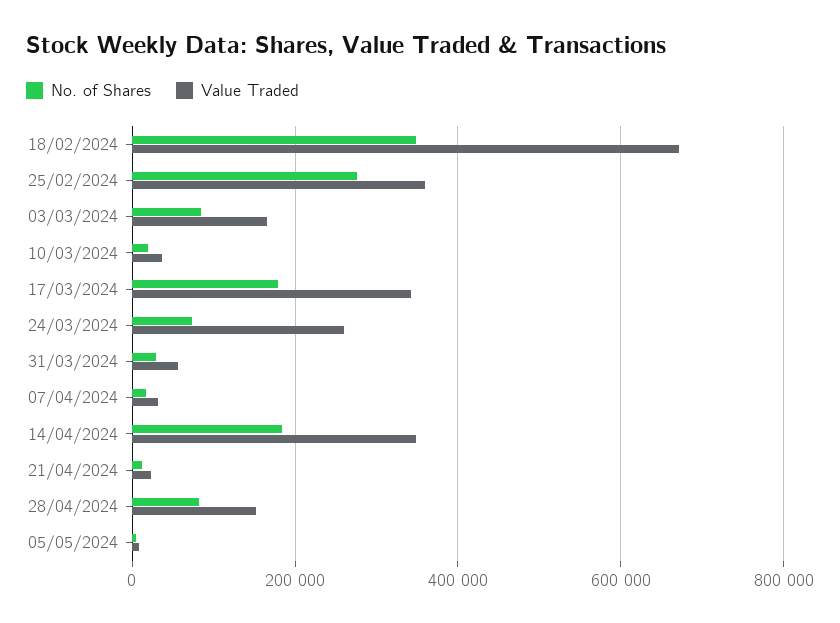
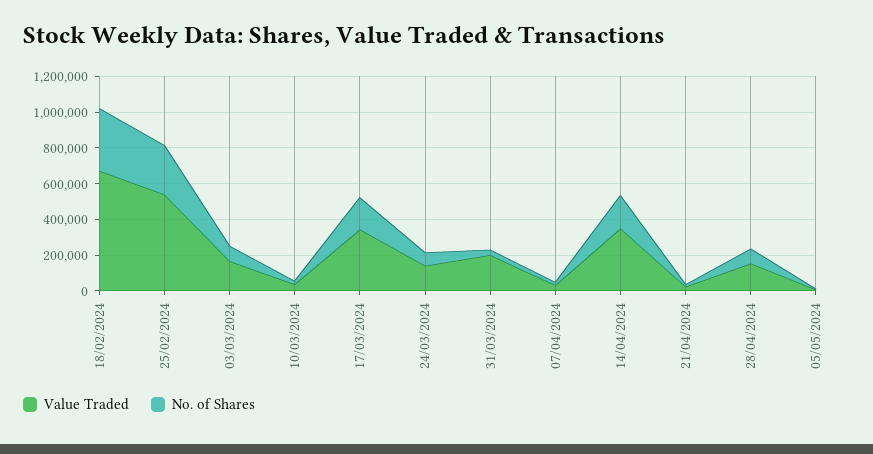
Value Traded, 25/02/2024: 360000 -> 550000
Value Traded, 24/03/2024: 260000 -> 150000
Value Traded, 31/03/2024: 60000 -> 200000

